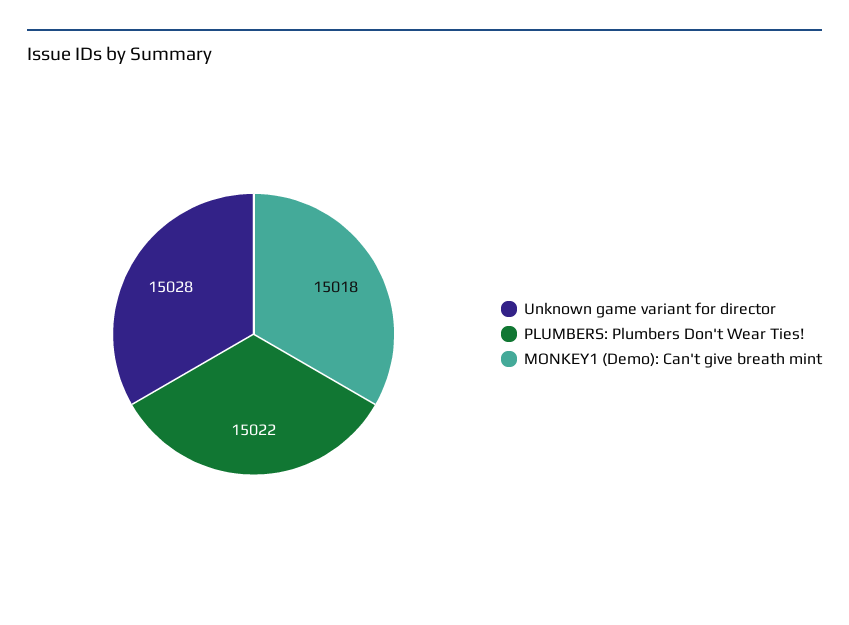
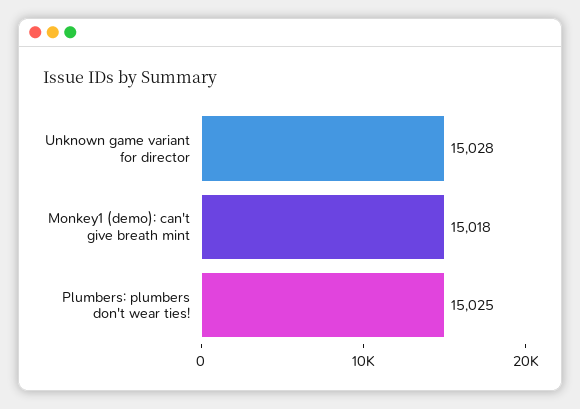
PLUMBERS: Plumbers Don't Wear Ties!: 15022 -> 15025

